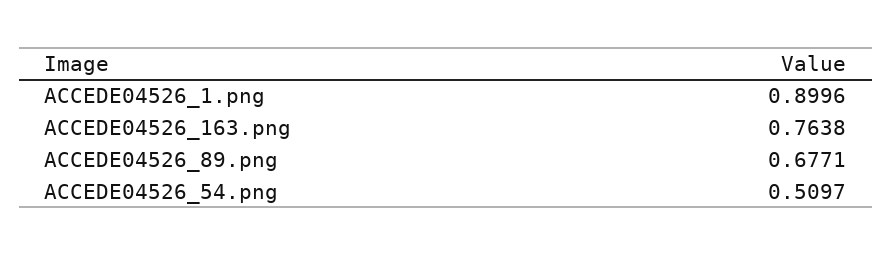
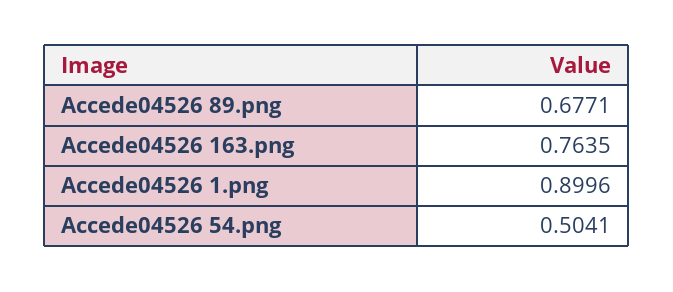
ACCEDE04526_163.png: 0.7638 -> 0.7635
ACCEDE04526_54.png: 0.5097 -> 0.5041

